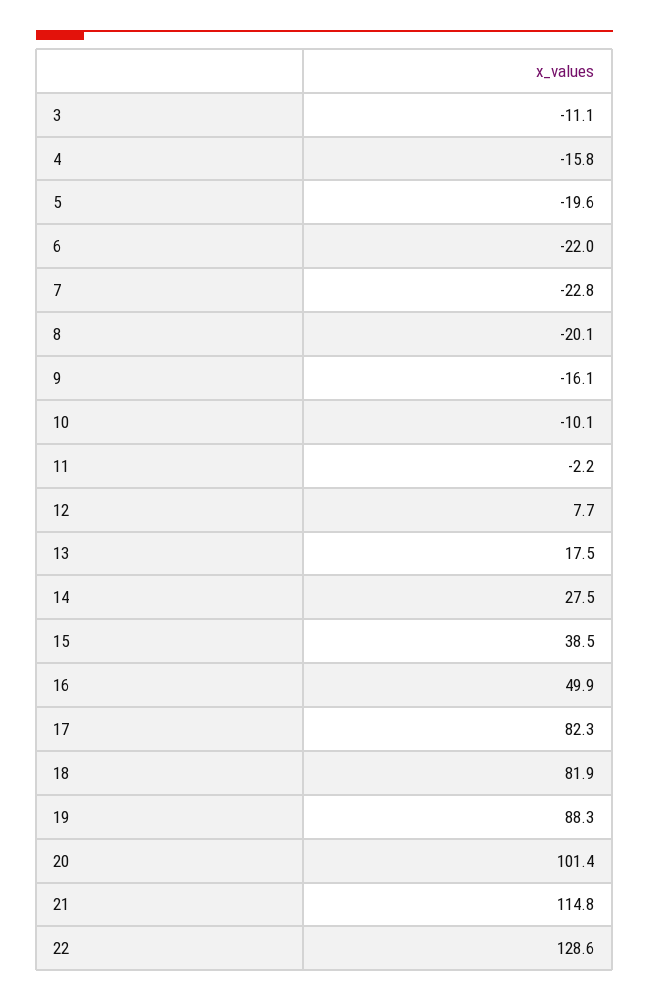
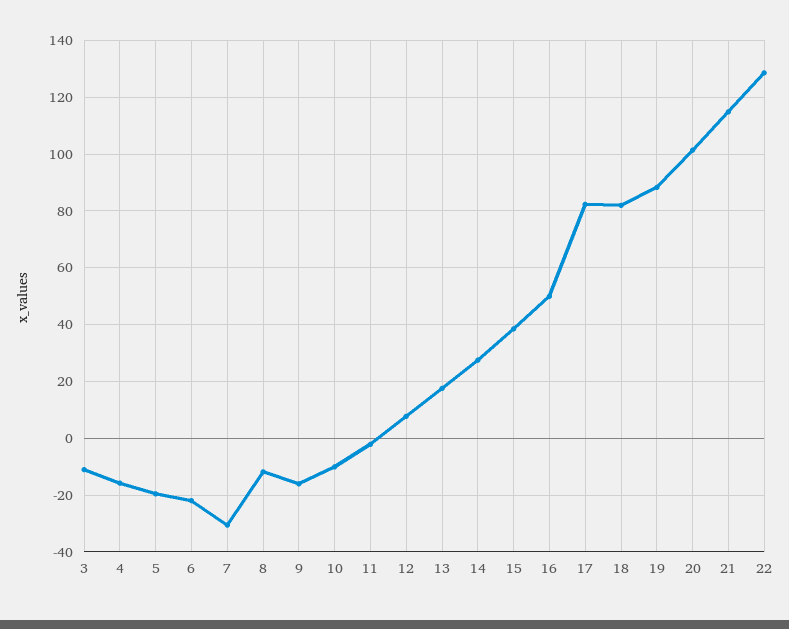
7: -22.8 -> -30
8: -20.1 -> -12.5

